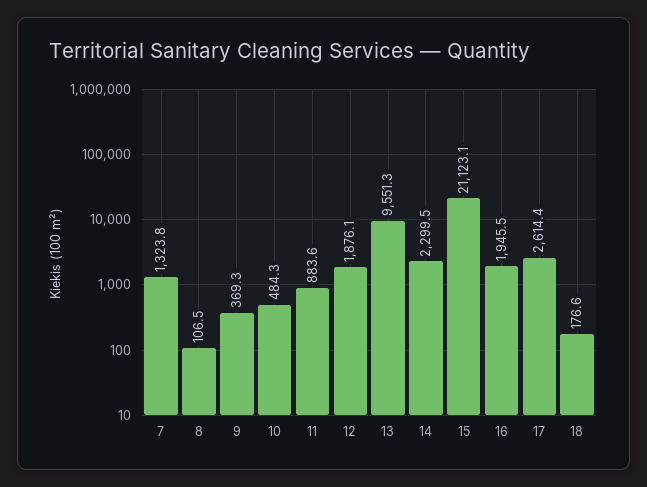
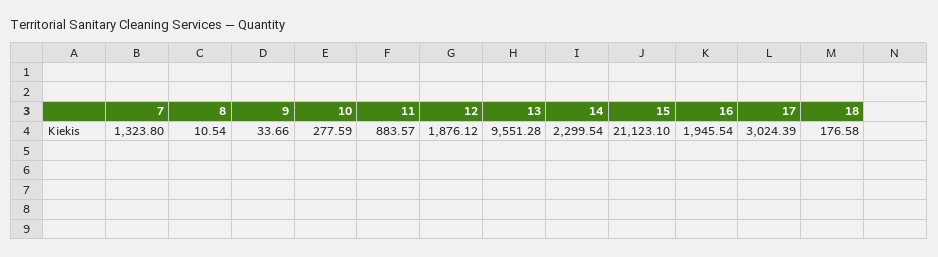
8: 106.5 -> 10.54
9: 369.3 -> 33.66
10: 484.3 -> 277.59
17: 2614.4 -> 3024.39

